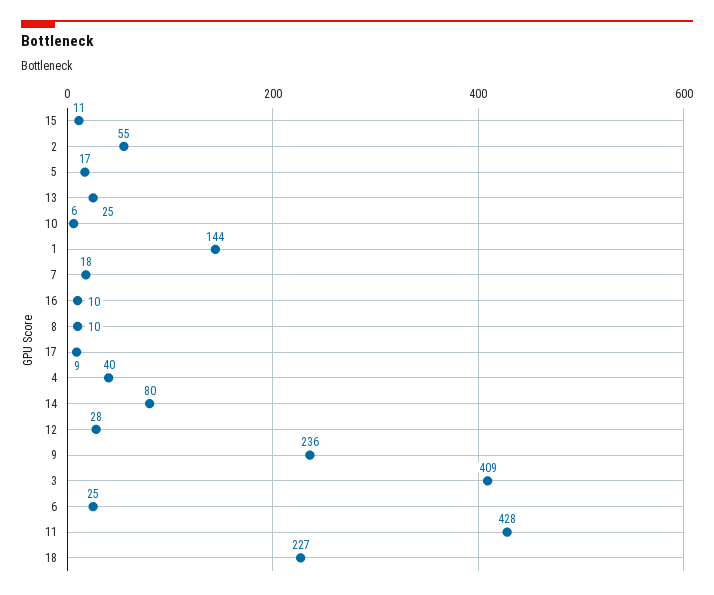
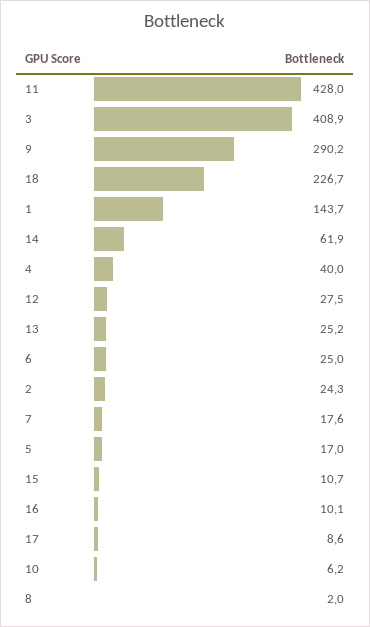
2: 55 -> 24.3
8: 10 -> 2
14: 80 -> 61.9
9: 236 -> 290.2

